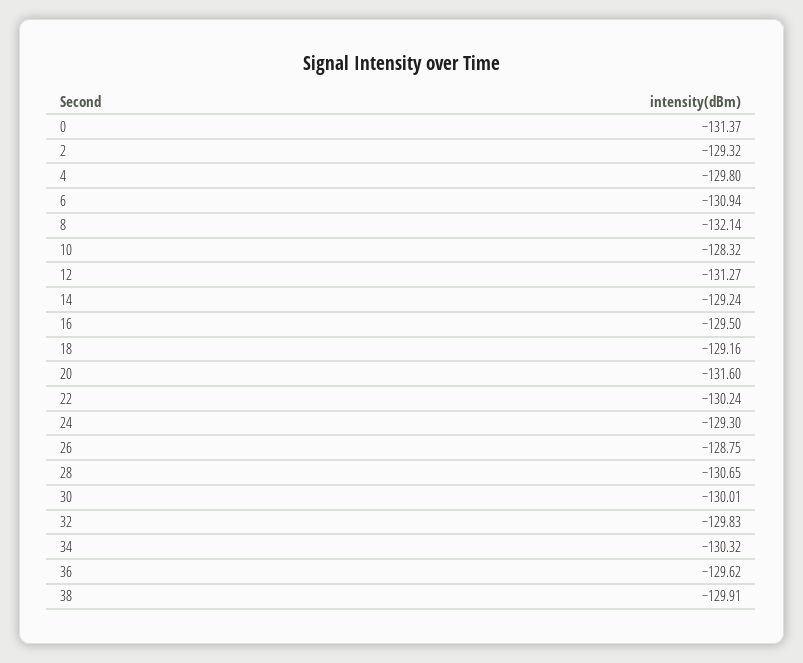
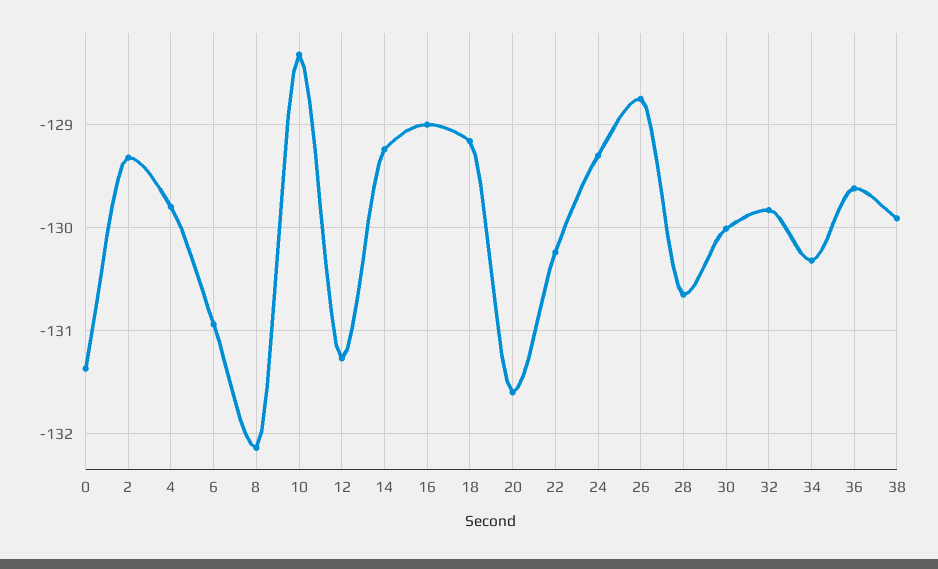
16: -129.5 -> -129

